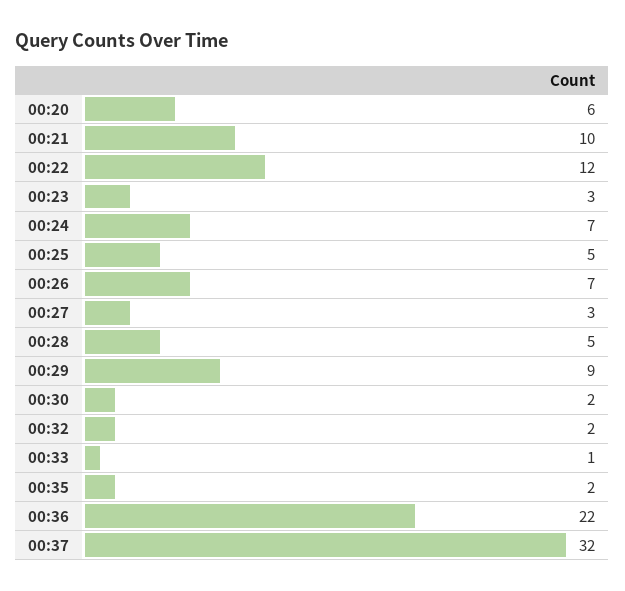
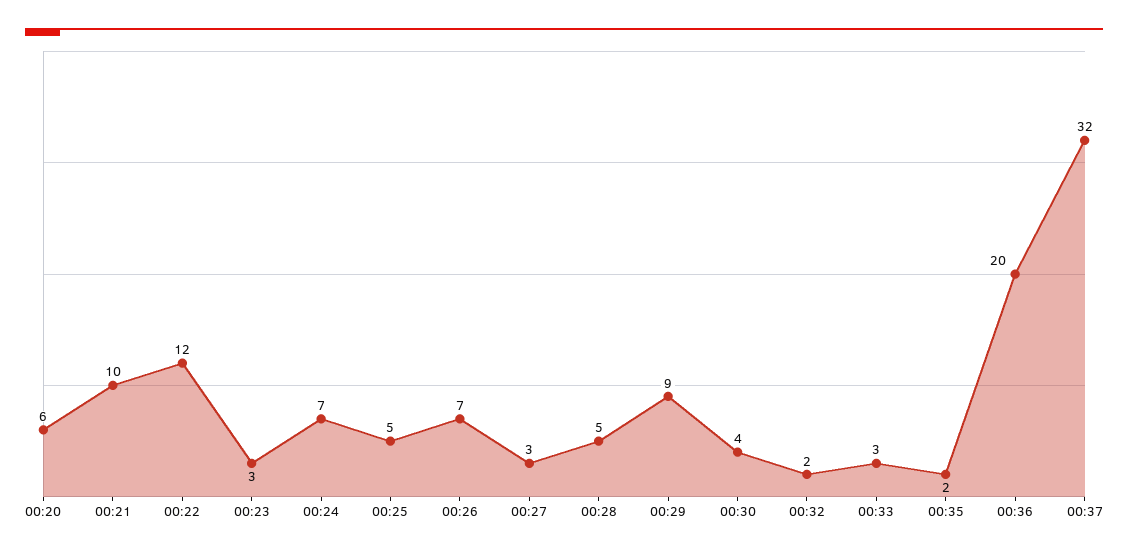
00:30: 2 -> 4
00:33: 1 -> 3
00:36: 22 -> 20

